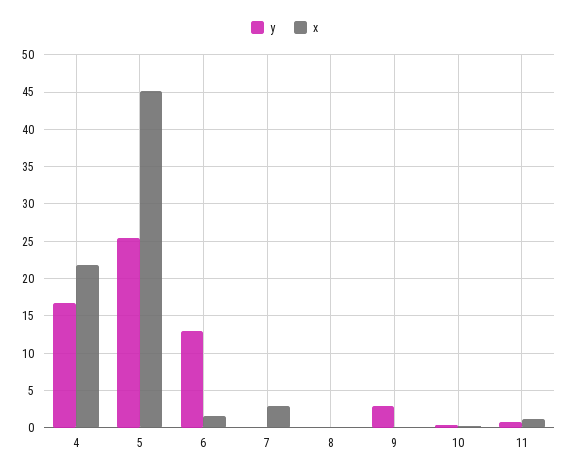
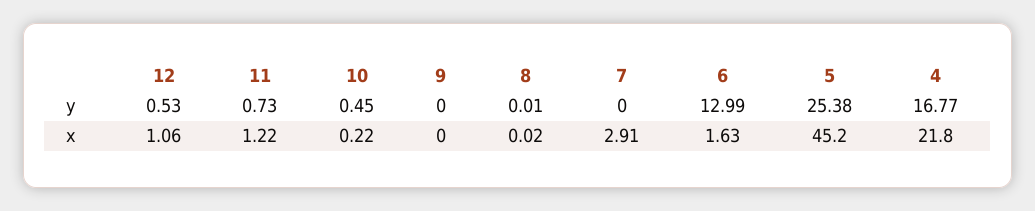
y, 9: 3 -> 0
y, 12: none -> 0.53
x, 12: none -> 1.06

